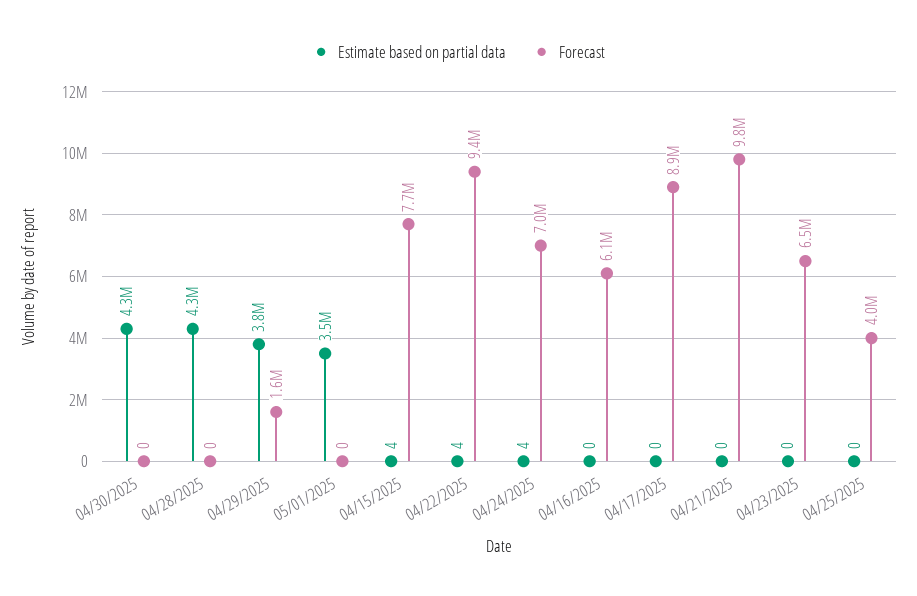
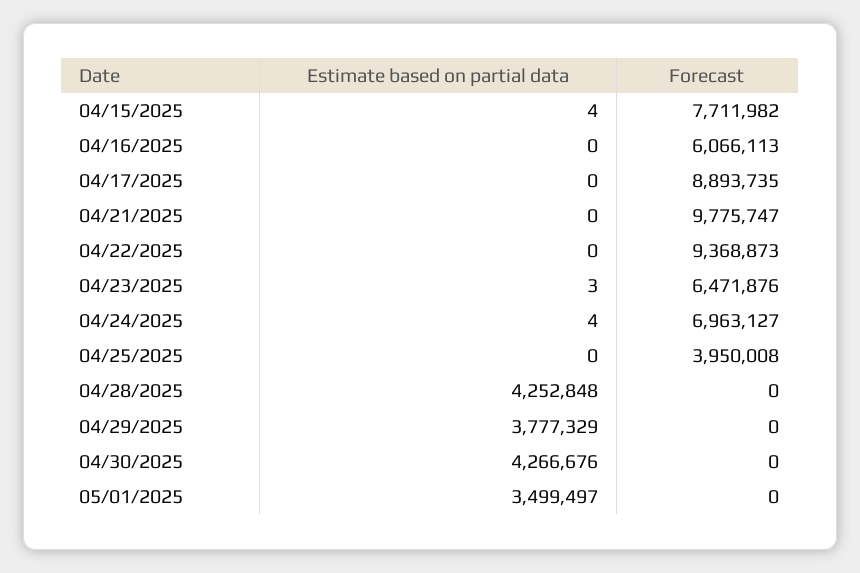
Forecast, 04/29/2025: 1600000 -> 0
Estimate based on partial data, 04/22/2025: 4 -> 0
Estimate based on partial data, 04/23/2025: 0 -> 3

